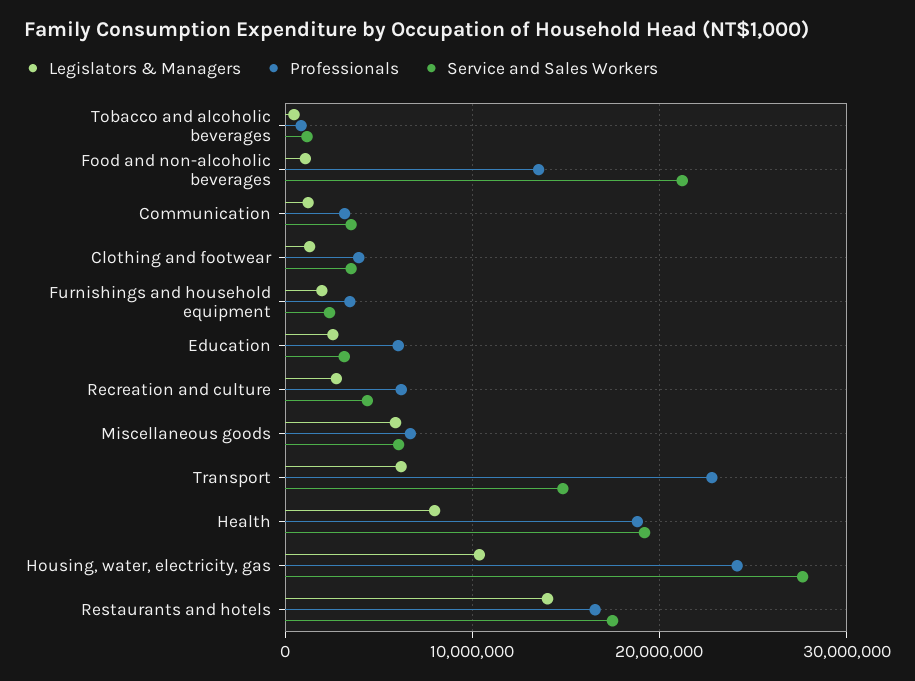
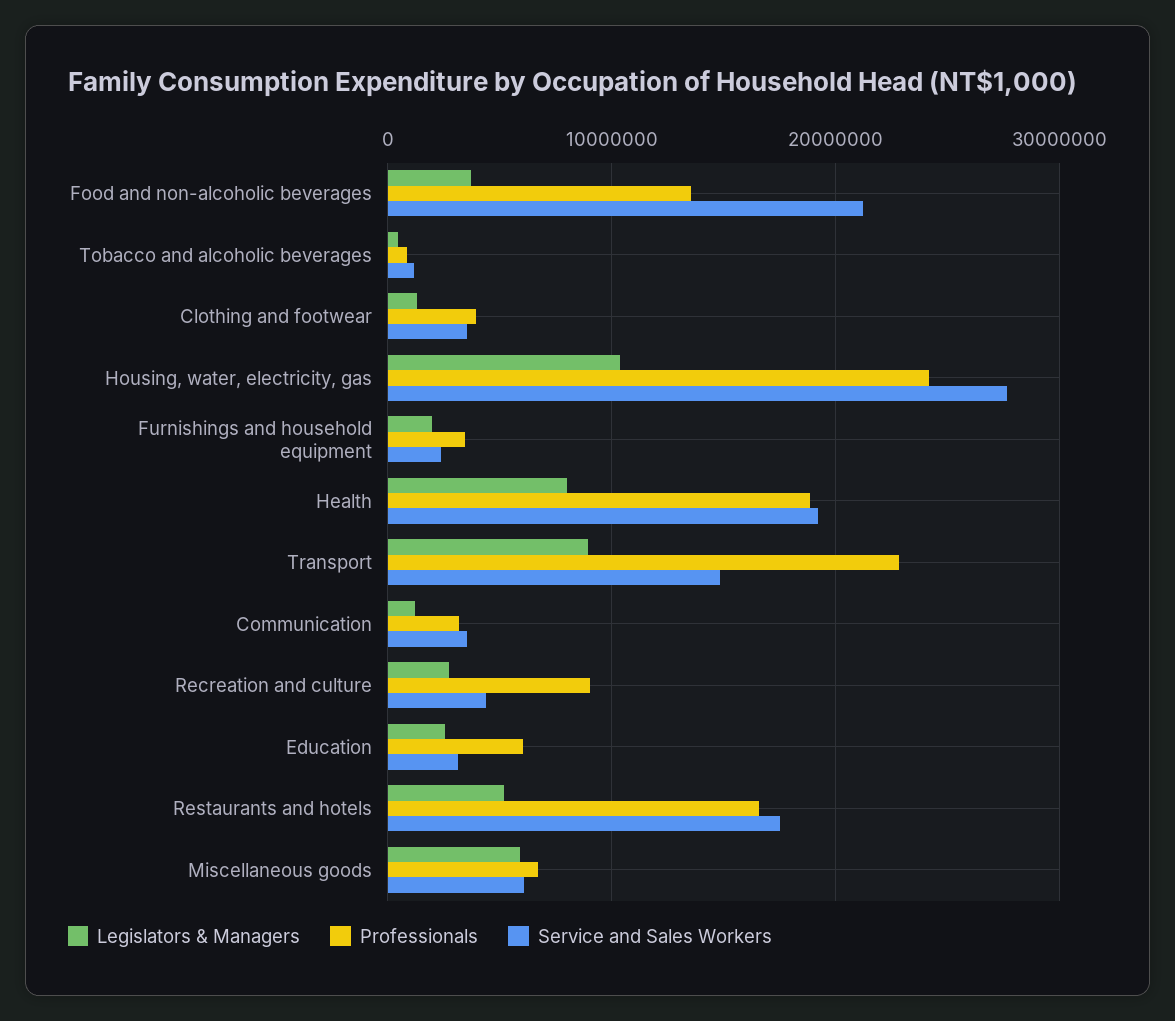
Legislators & Managers, Food and non-alcoholic beverages: 1000000 -> 4000000
Professionals, Recreation and culture: 6000000 -> 9000000
Legislators & Managers, Transport: 6000000 -> 9000000
Legislators & Managers, Restaurants and hotels: 14000000 -> 5000000

